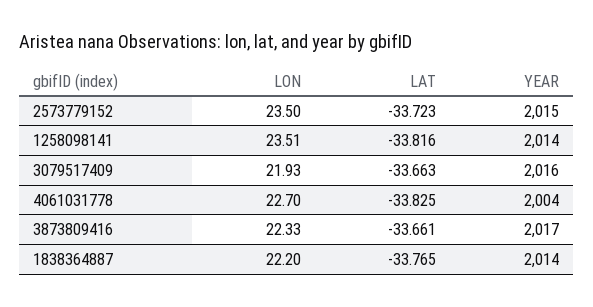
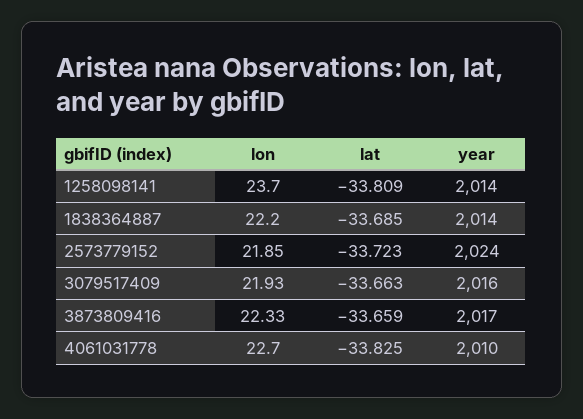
LON, 2573779152: 23.5 -> 21.85
YEAR, 2573779152: 2015 -> 2024
LON, 1258098141: 23.51 -> 23.7
LAT, 1258098141: -33.816 -> -33.809
YEAR, 4061031778: 2004 -> 2010
LAT, 3873809416: -33.661 -> -33.659
LAT, 1838364887: -33.765 -> -33.685

